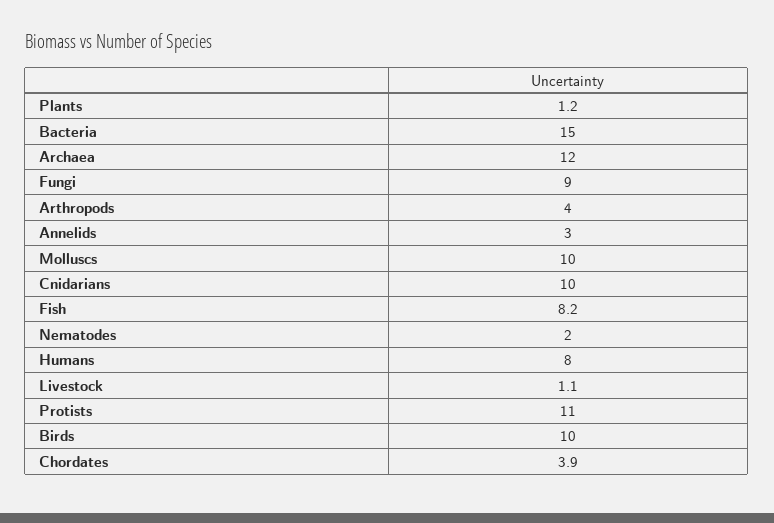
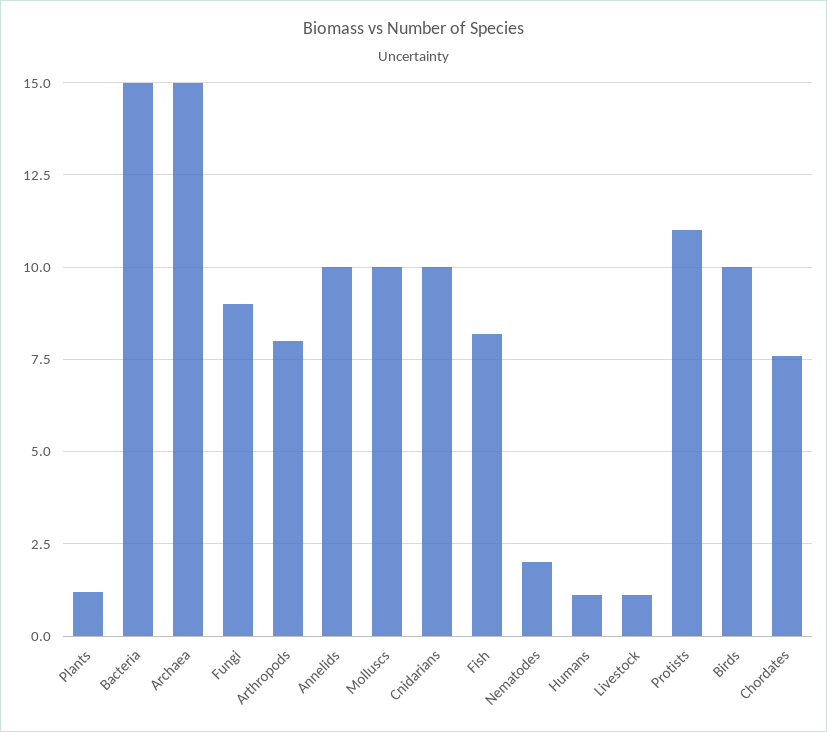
Archaea: 12 -> 15
Arthropods: 4 -> 8
Annelids: 3 -> 10
Humans: 8 -> 1
Chordates: 3.9 -> 7.5

